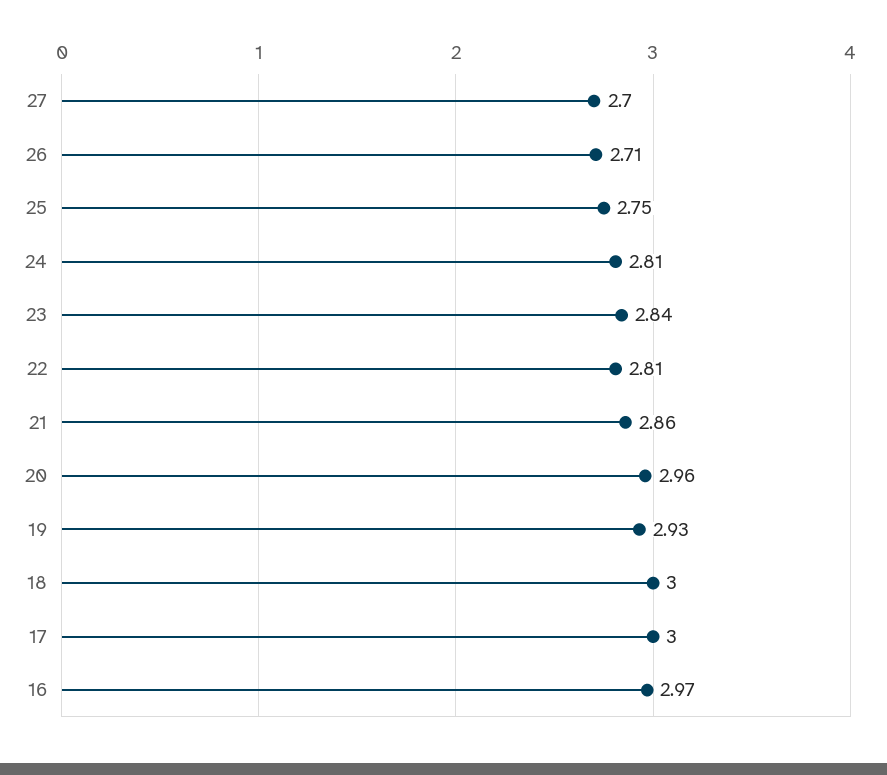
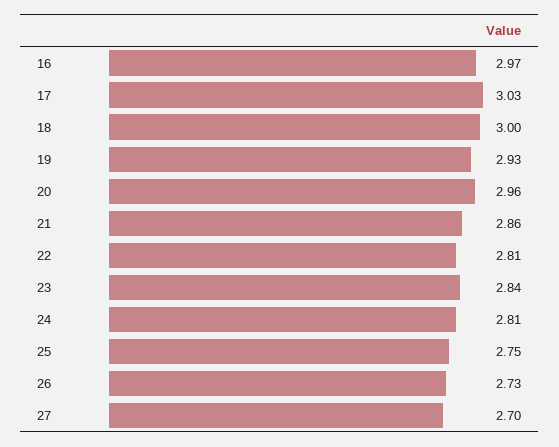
26: 2.71 -> 2.73
17: 3 -> 3.03

